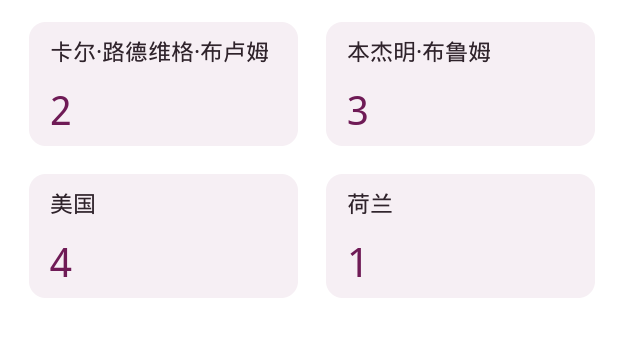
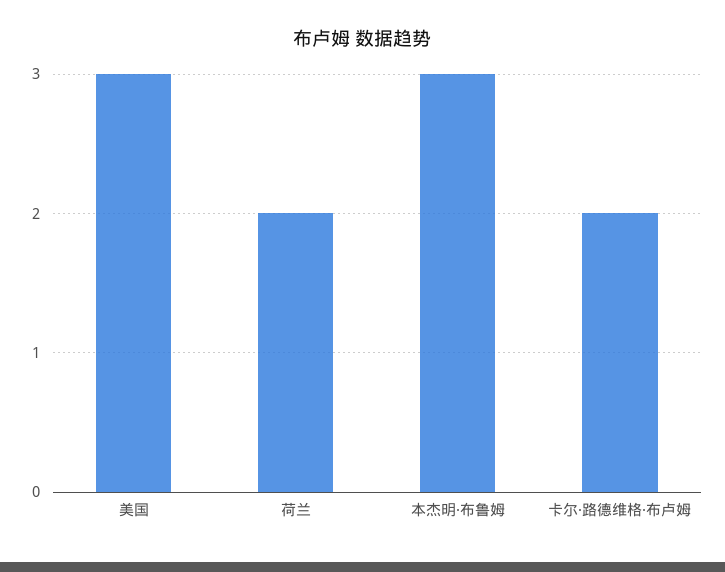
美国: 4 -> 3
荷兰: 1 -> 2

